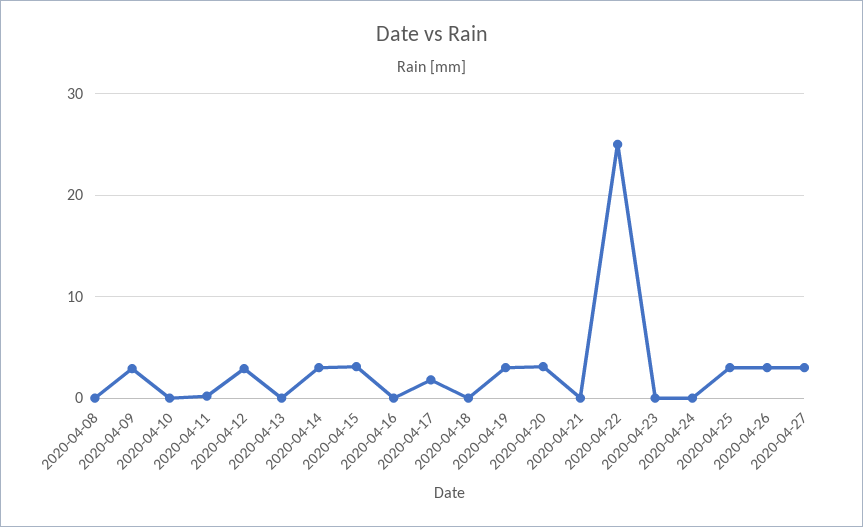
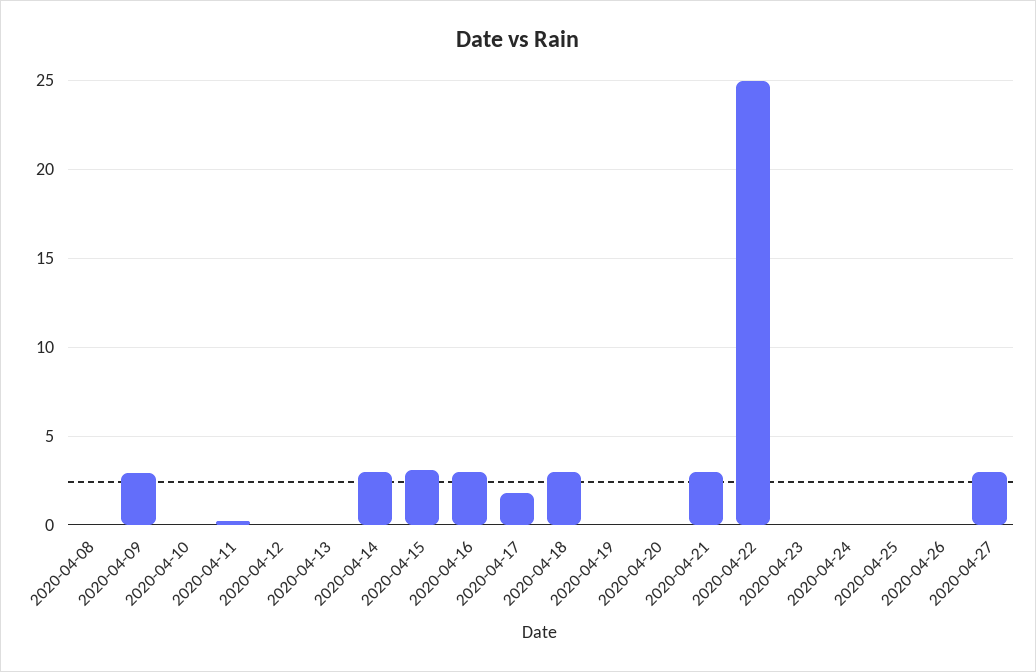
2020-04-12: 3 -> 0
2020-04-16: 0 -> 3
2020-04-18: 0 -> 3
2020-04-19: 3 -> 0
2020-04-20: 3 -> 0
2020-04-21: 0 -> 3
2020-04-25: 3 -> 0
2020-04-26: 3 -> 0

